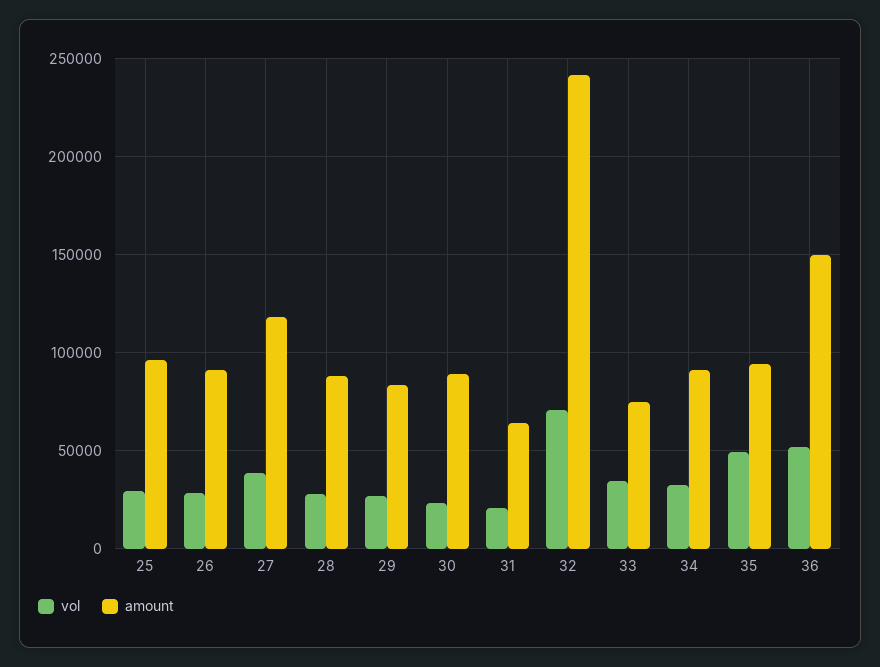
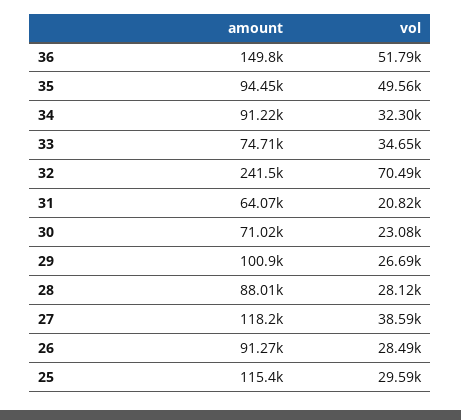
amount, 25: 95000 -> 115400
amount, 29: 85000 -> 100900
amount, 30: 90000 -> 71020

